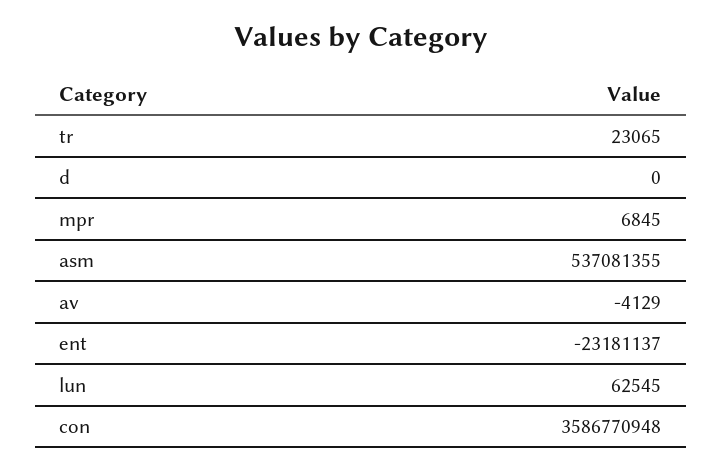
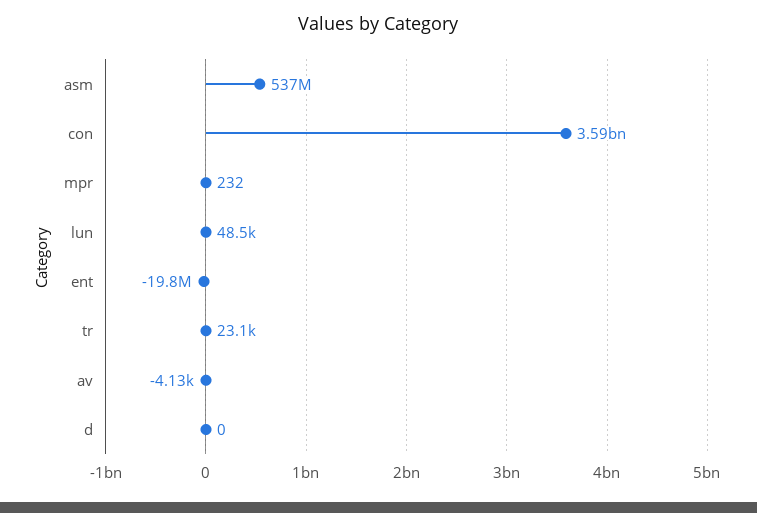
mpr: 6845 -> 232
ent: -23181137 -> -19800000
lun: 62545 -> 48500

